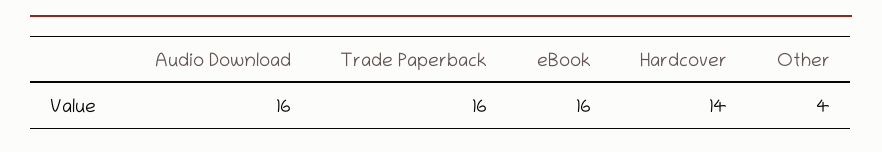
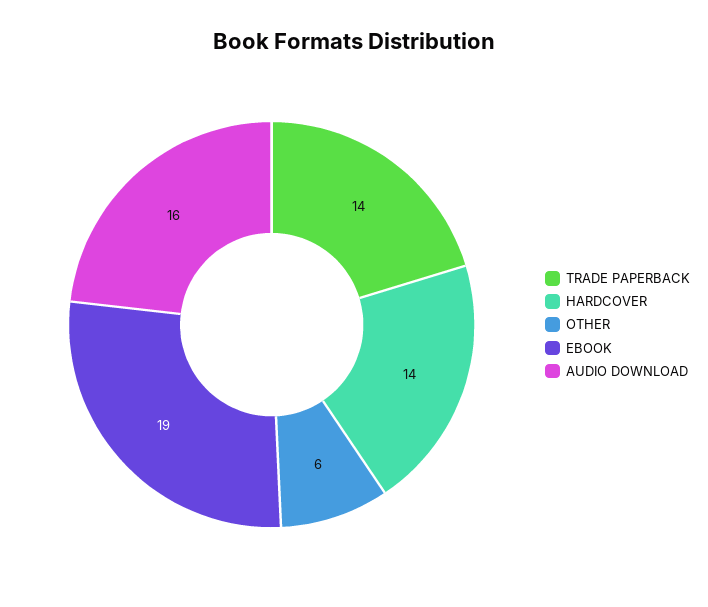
Trade Paperback: 16 -> 14
eBook: 16 -> 19
Other: 4 -> 6

